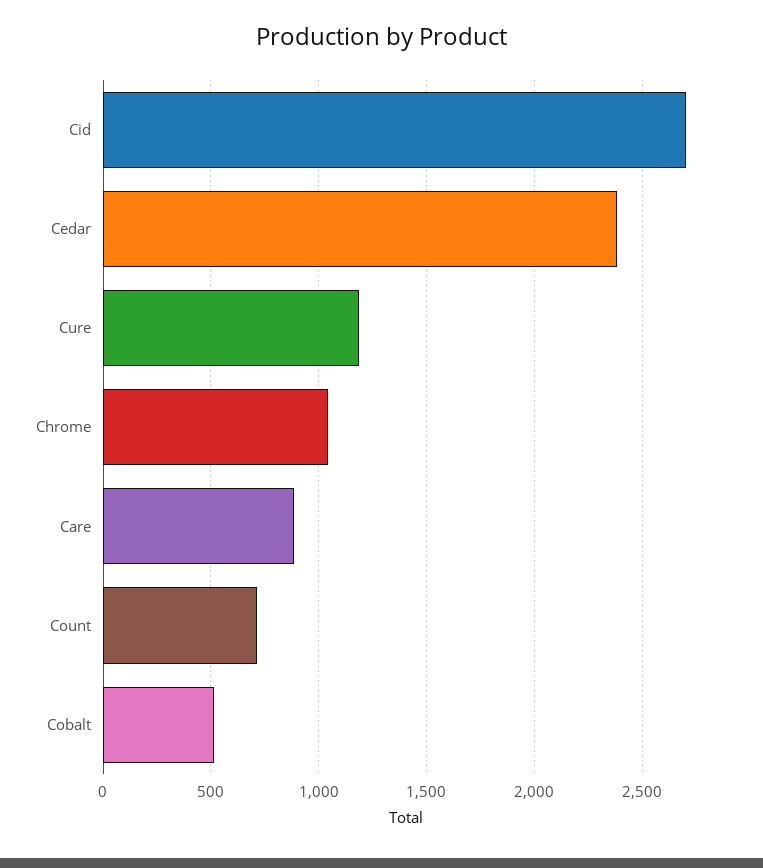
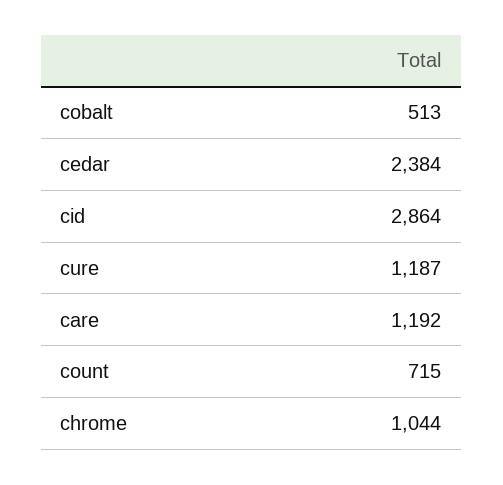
Cid: 2700 -> 2864
Care: 900 -> 1192

